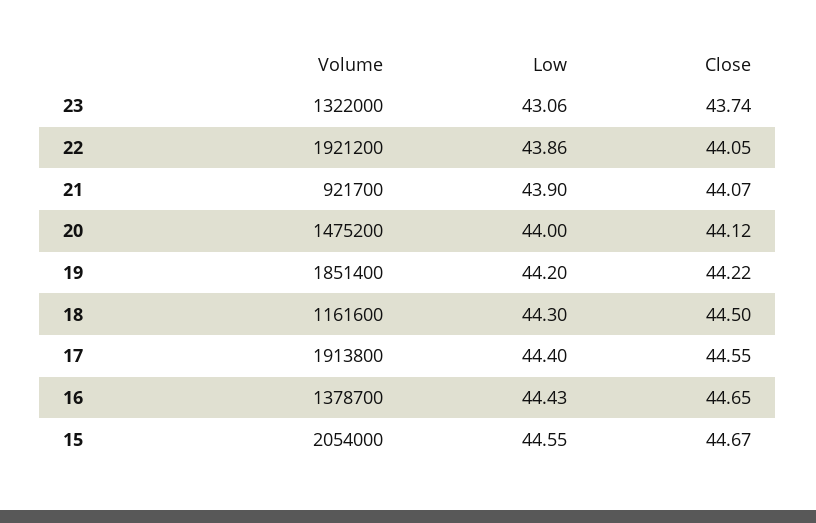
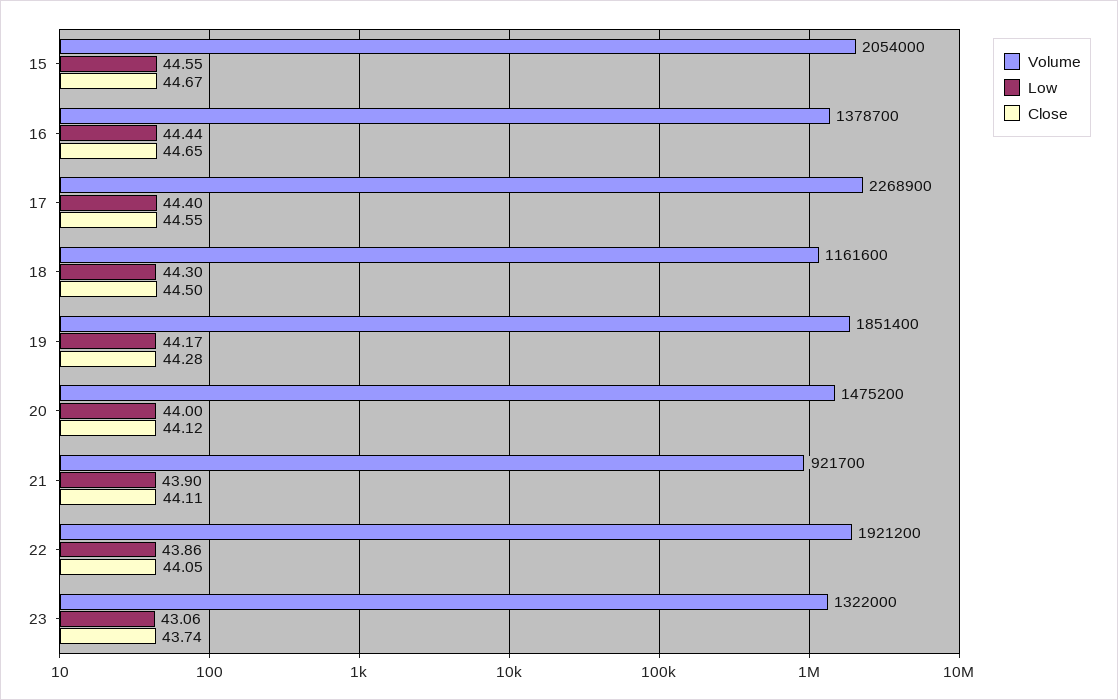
Close, 21: 44.07 -> 44.11
Low, 19: 44.2 -> 44.17
Close, 19: 44.22 -> 44.28
Volume, 17: 1913800 -> 2268900
Low, 16: 44.43 -> 44.44

